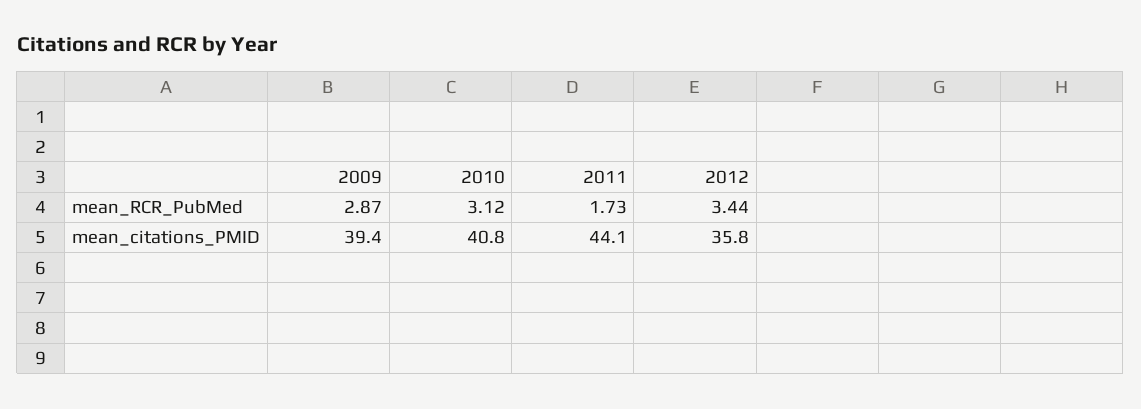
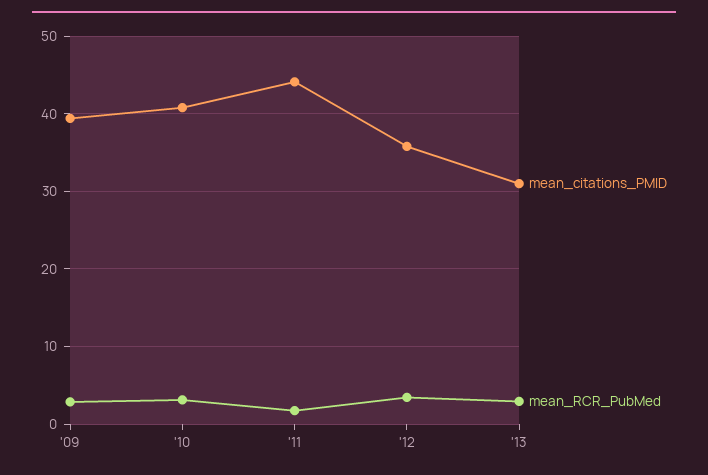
mean_citations_PMID, '13: none -> 31
mean_RCR_PubMed, '13: none -> 3

